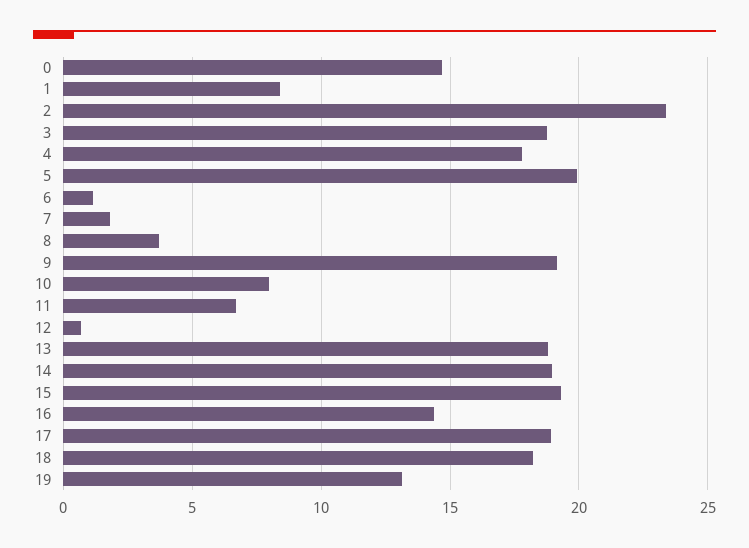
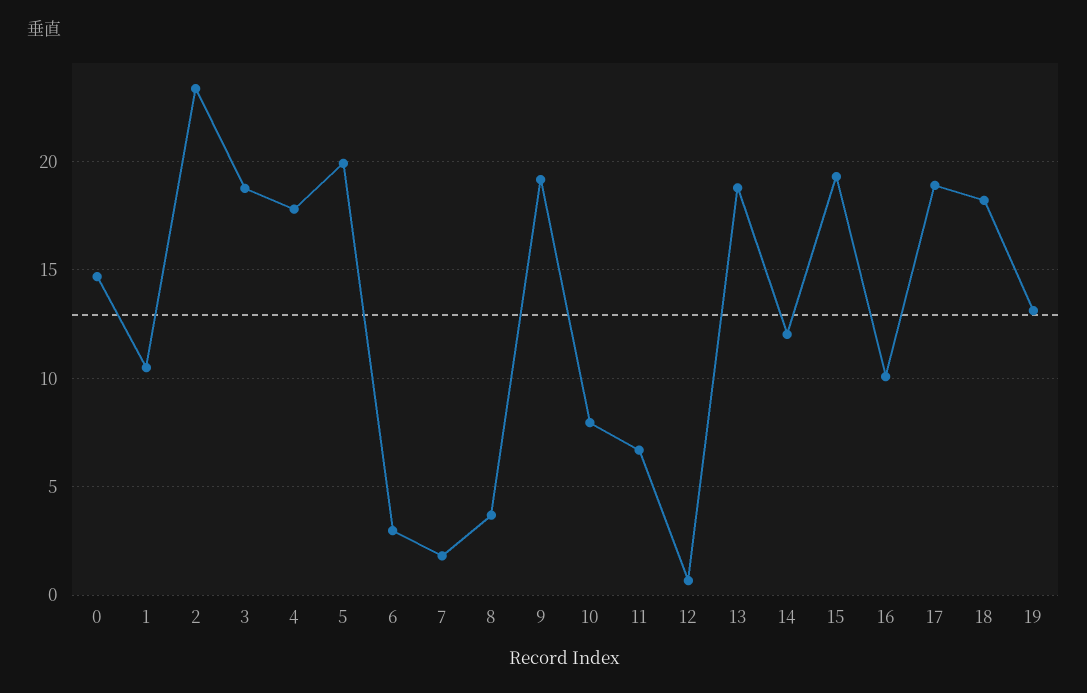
1: 8.5 -> 10.5
6: 1 -> 3
14: 19 -> 12
16: 14.5 -> 10

